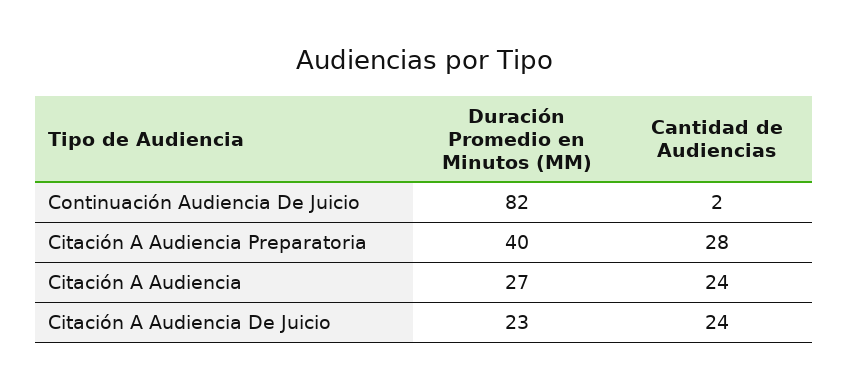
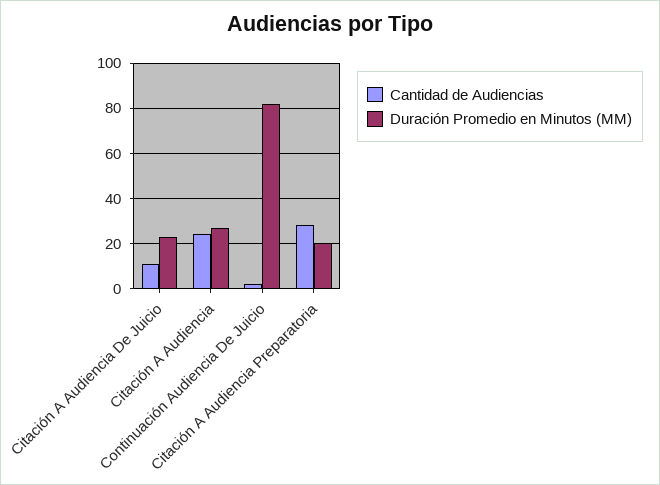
Duración Promedio en Minutos (MM), Citación A Audiencia Preparatoria: 40 -> 20
Cantidad de Audiencias, Citación A Audiencia De Juicio: 24 -> 10

